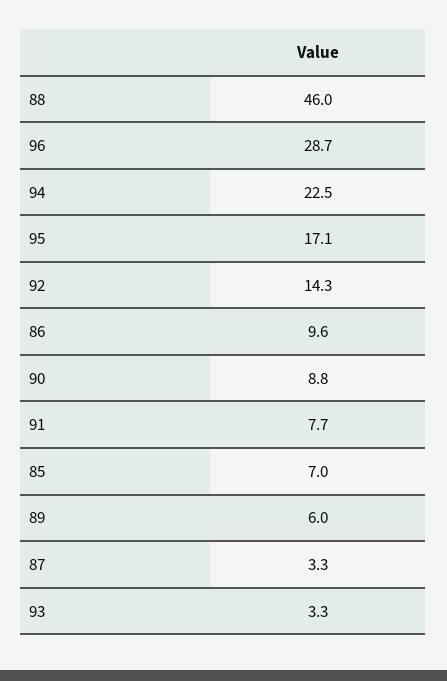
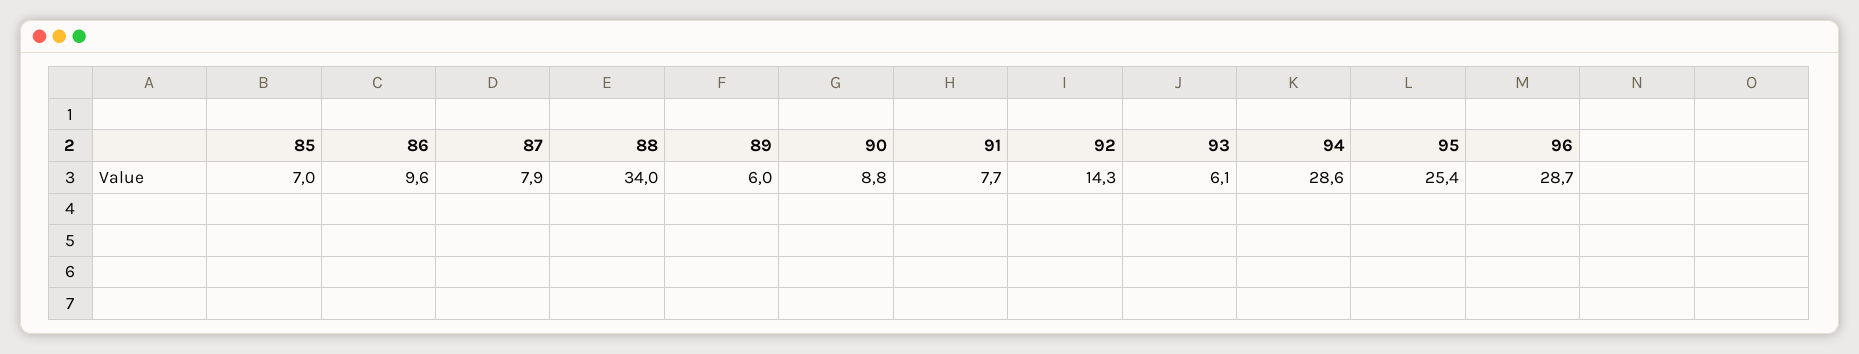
88: 46 -> 34
94: 22.5 -> 28.6
95: 17.1 -> 25.4
87: 3.3 -> 7.9
93: 3.3 -> 6.1

